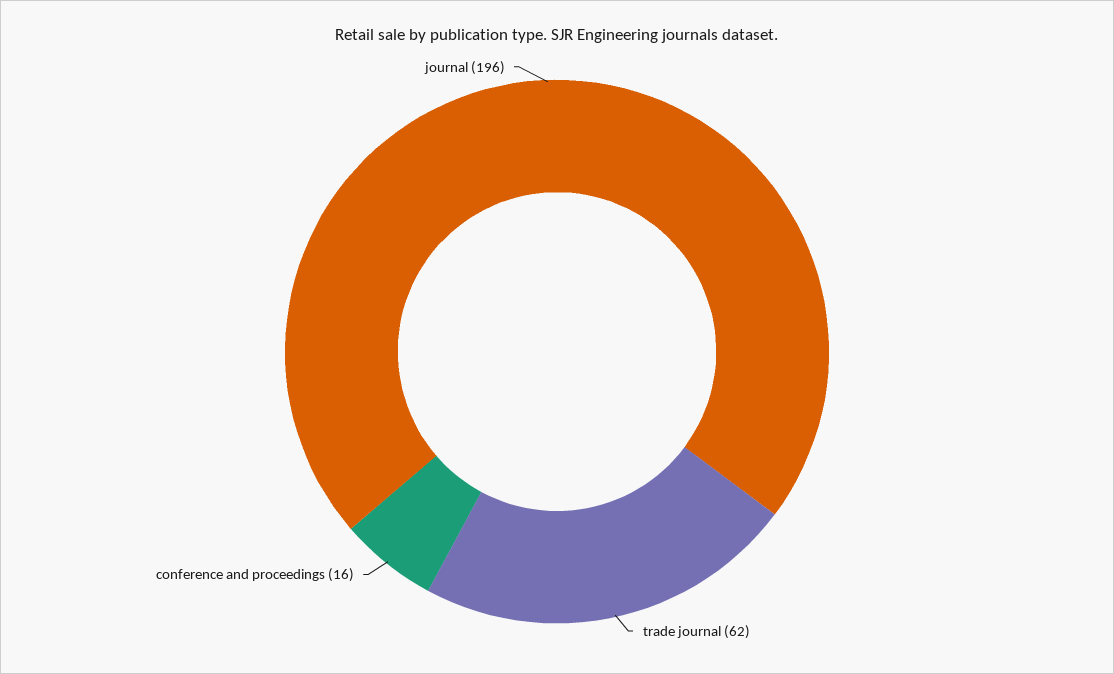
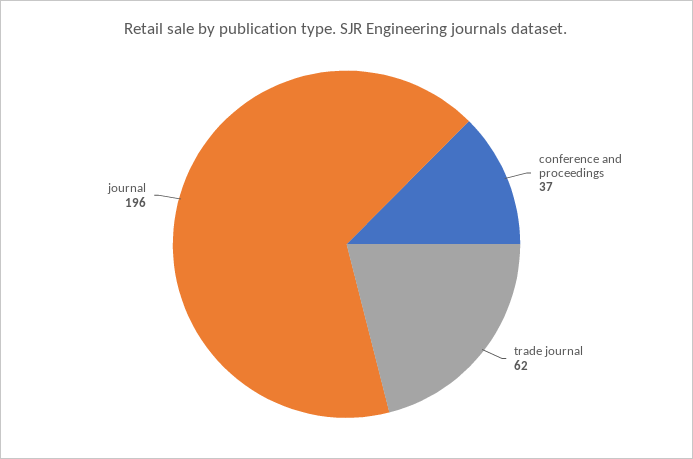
conference and proceedings: 16 -> 37

